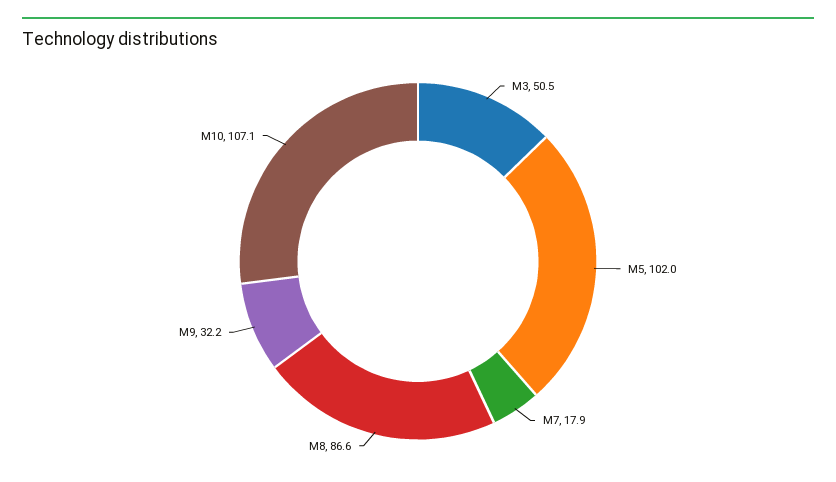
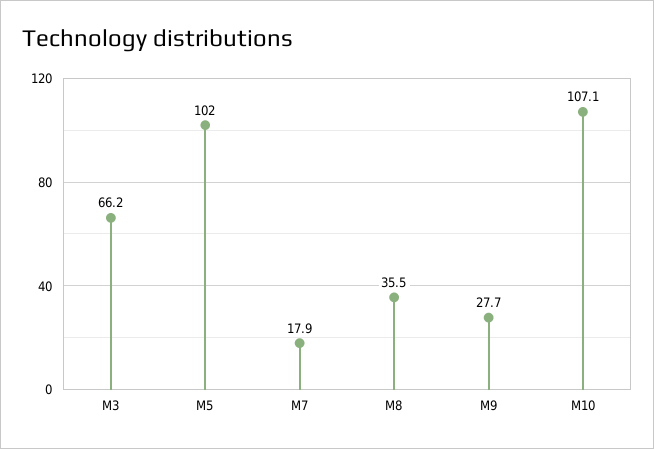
M3: 50.5 -> 66.2
M8: 86.6 -> 35.5
M9: 32.2 -> 27.7

